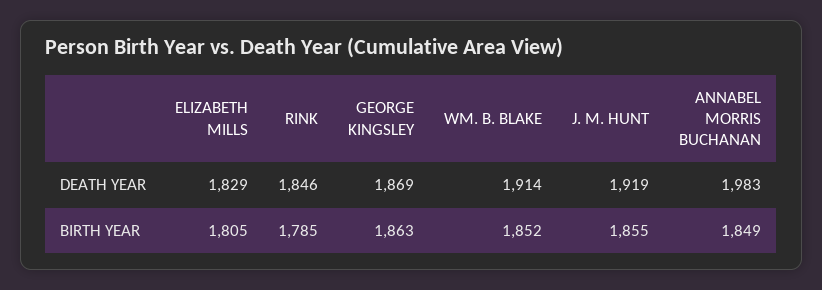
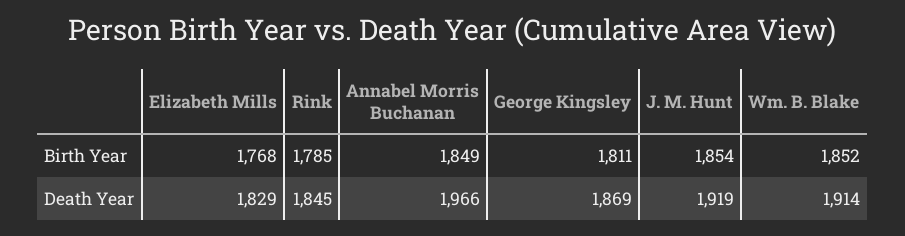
RINK, DEATH YEAR: 1846 -> 1845
ANNABEL MORRIS BUCHANAN, DEATH YEAR: 1983 -> 1966
ELIZABETH MILLS, BIRTH YEAR: 1805 -> 1768
GEORGE KINGSLEY, BIRTH YEAR: 1863 -> 1811
J. M. HUNT, BIRTH YEAR: 1855 -> 1854

